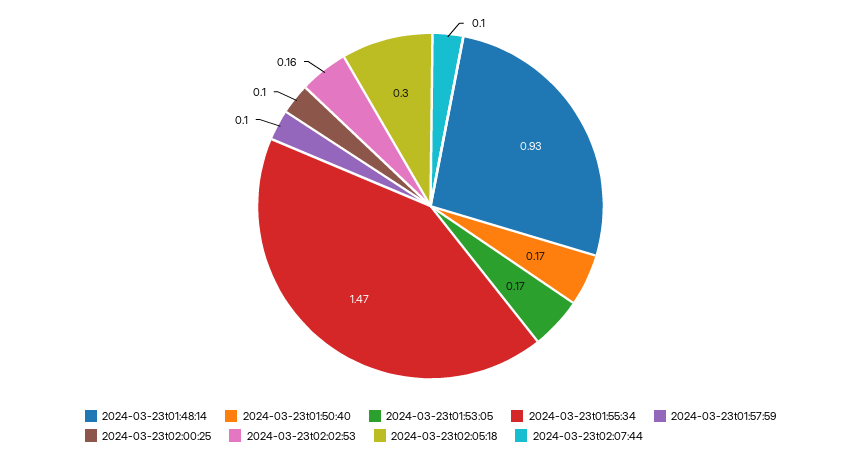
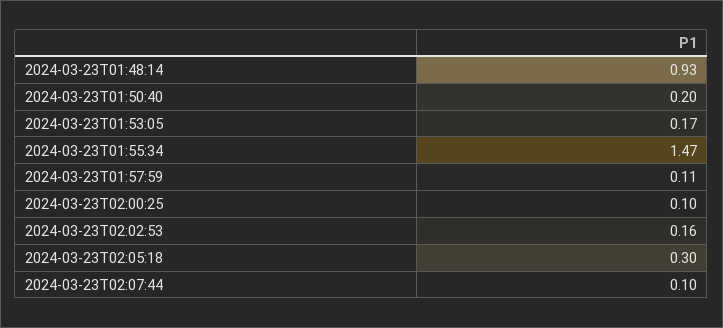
2024-03-23t01:50:40: 0.17 -> 0.2
2024-03-23t01:57:59: 0.1 -> 0.11

